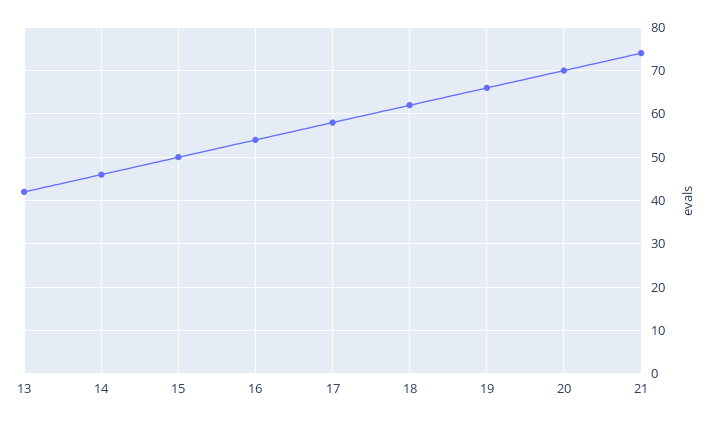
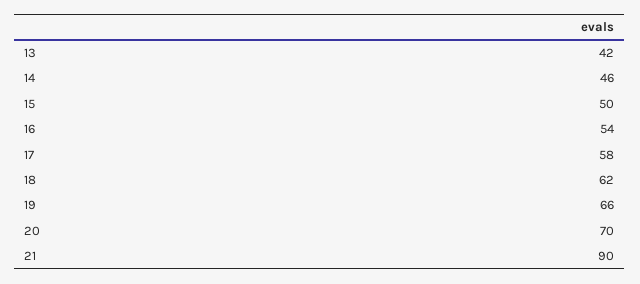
21: 75 -> 90

